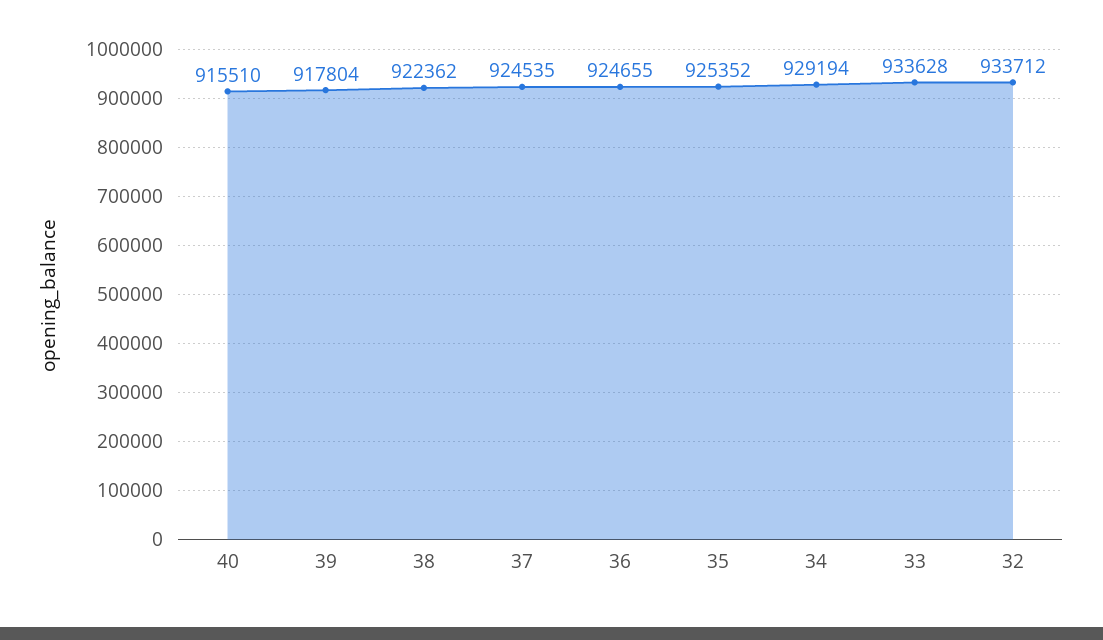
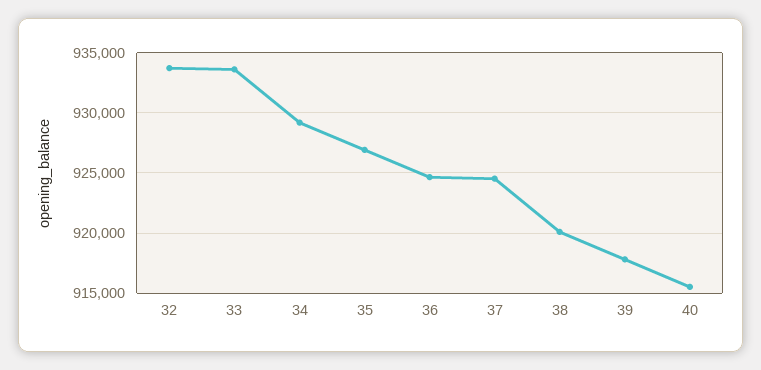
38: 922362 -> 920000
35: 925352 -> 927000

